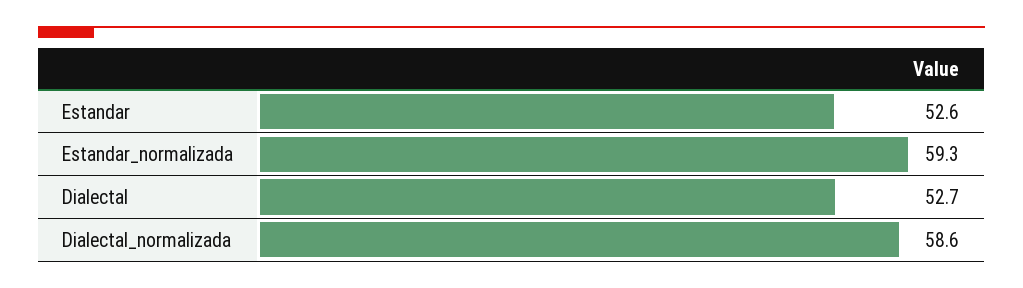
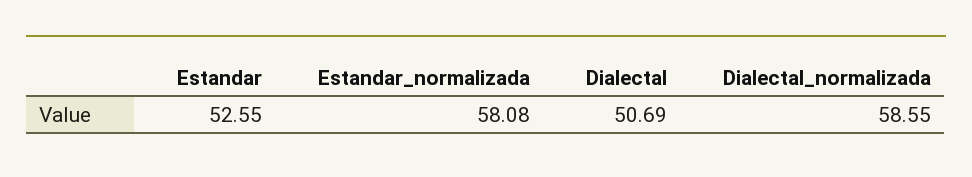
Estandar_normalizada: 59.3 -> 58.08
Dialectal: 52.7 -> 50.69

